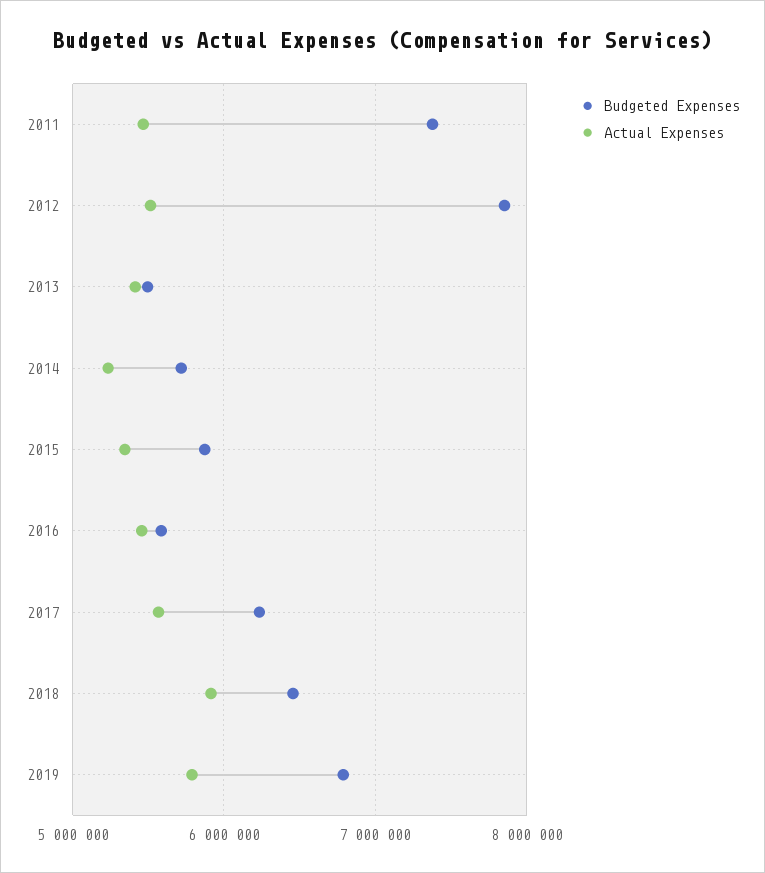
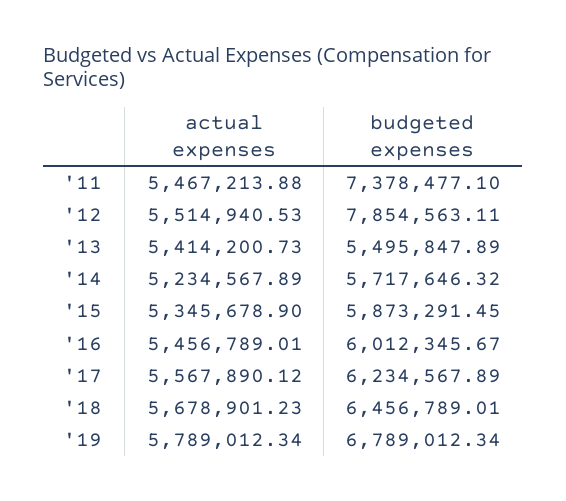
Budgeted Expenses, 2016: 5600000 -> 6012345.67
Actual Expenses, 2018: 5900000 -> 5678901.23

